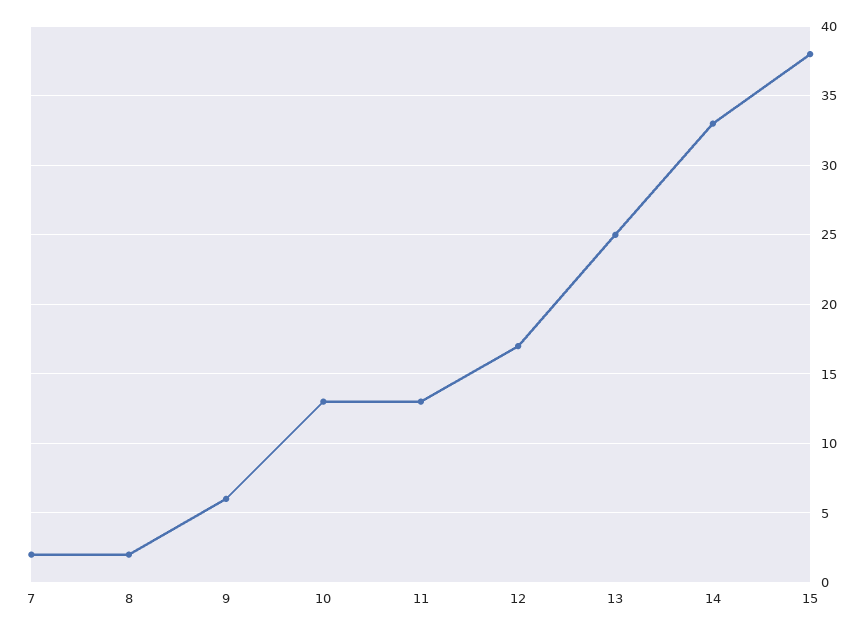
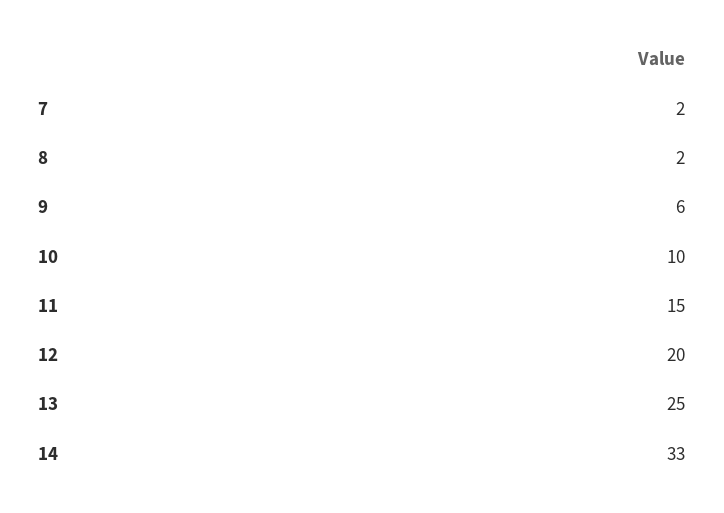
10: 13 -> 10
11: 13 -> 15
12: 17 -> 20
15: 38 -> none

